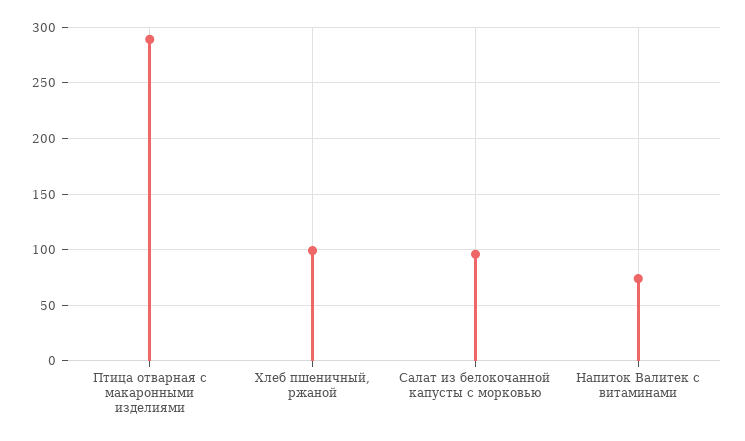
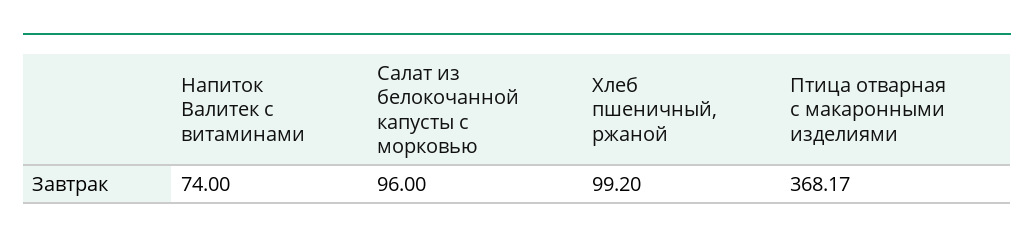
Птица отварная с макаронными изделиями: 290 -> 368.17

